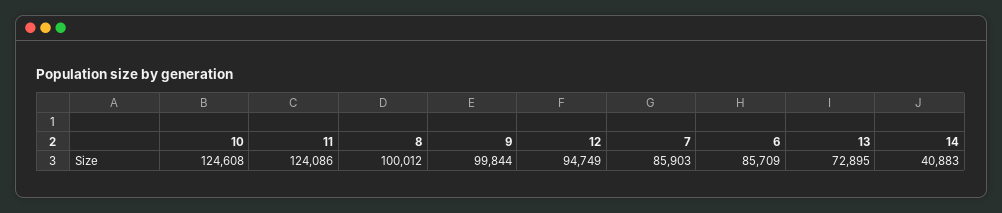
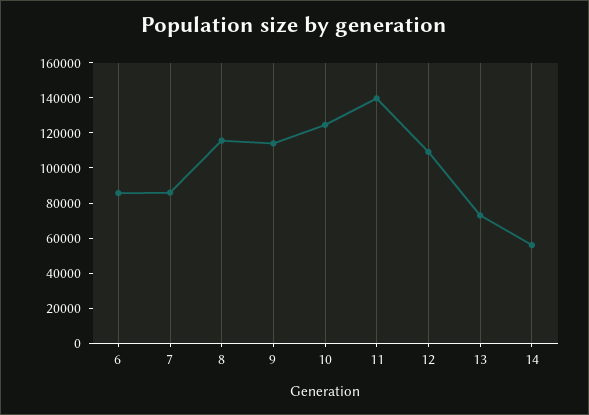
11: 124086 -> 140000
8: 100012 -> 115000
9: 99844 -> 115000
12: 94749 -> 110000
14: 40883 -> 55000

